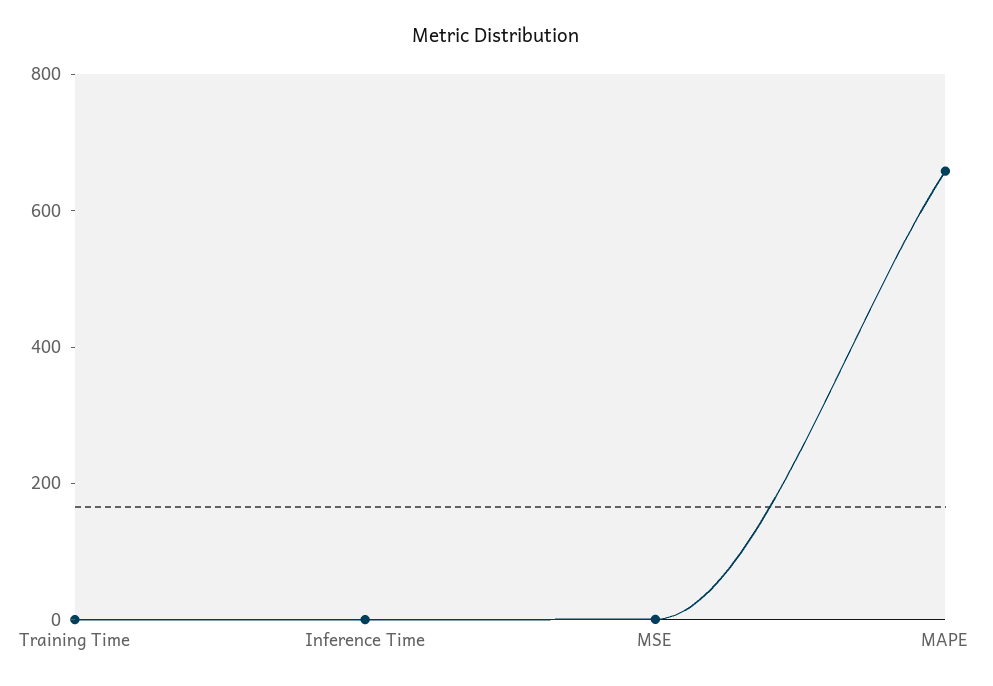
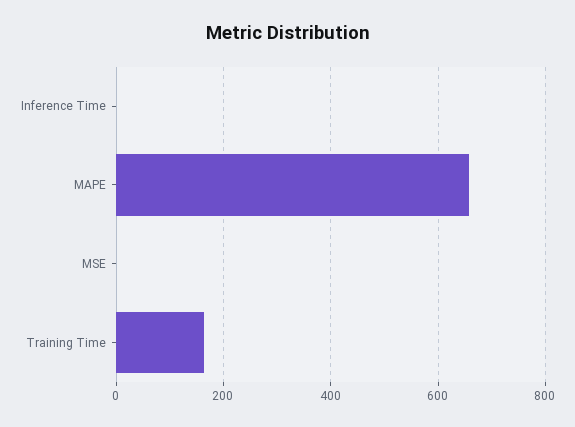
Training Time: 0 -> 160

